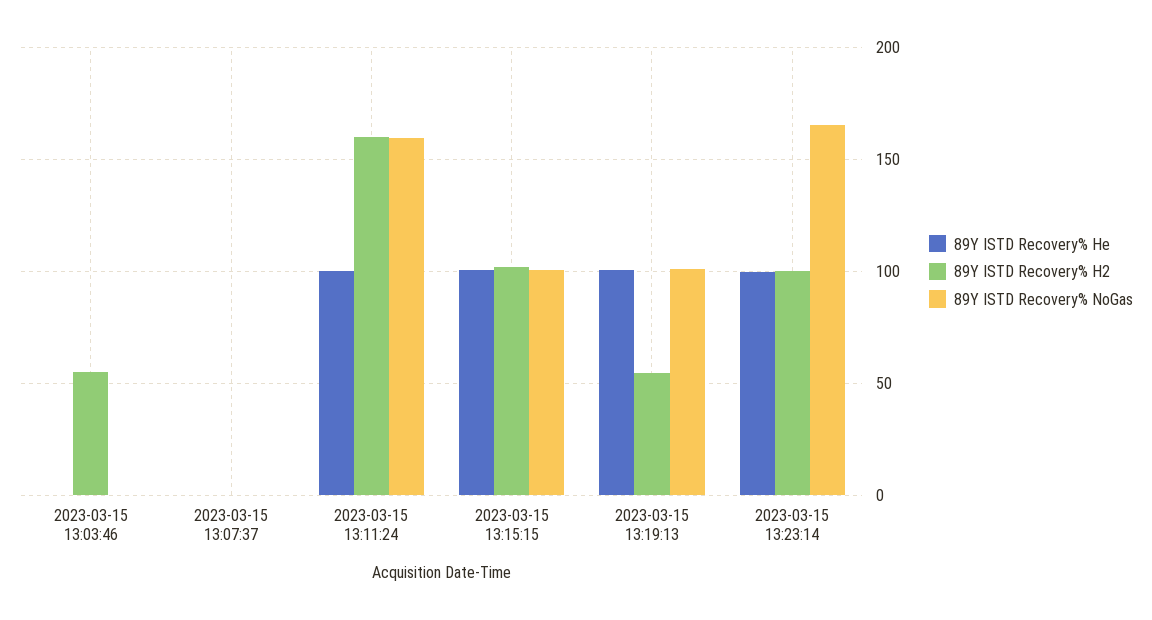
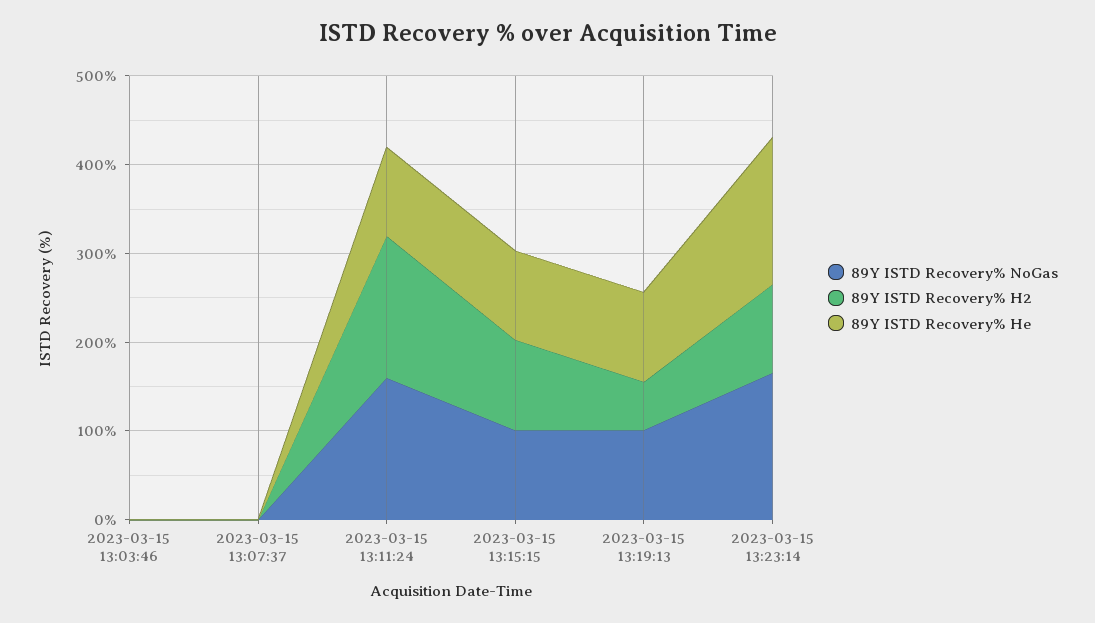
89Y ISTD Recovery% H2, 2023-03-15 13:03:46: 55 -> 0
89Y ISTD Recovery% He, 2023-03-15 13:23:14: 100 -> 160

